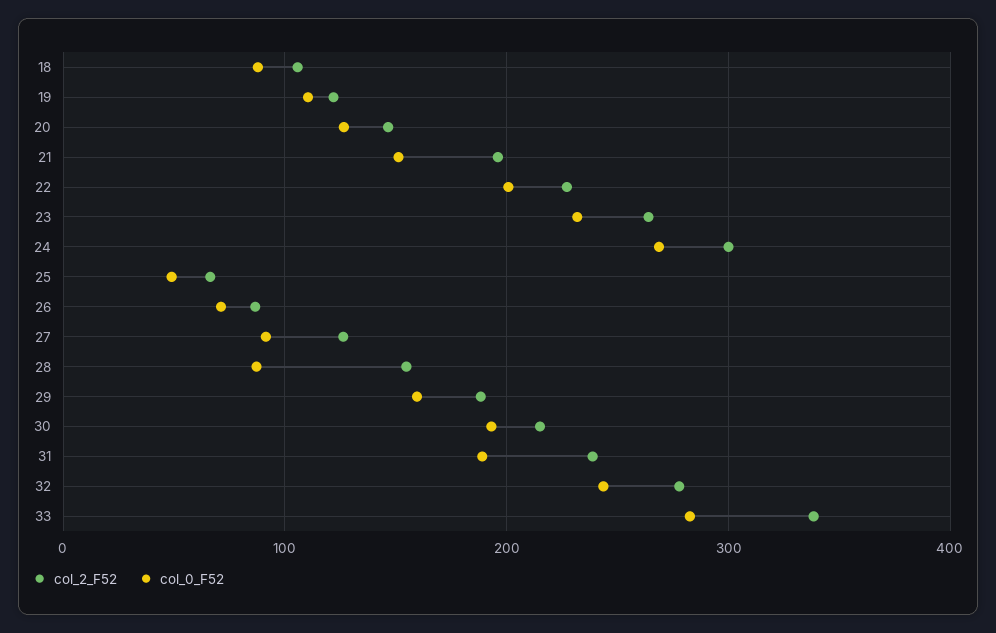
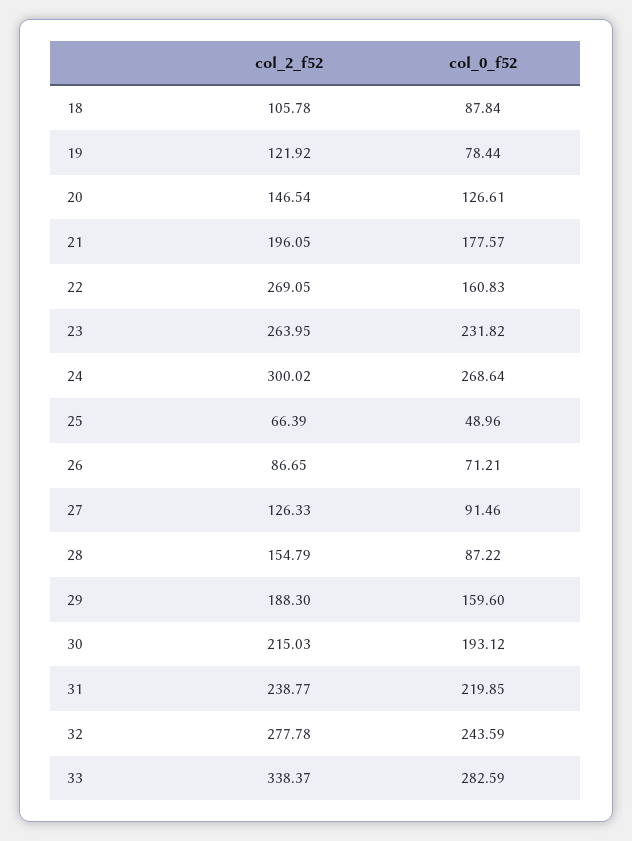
col_0_F52, 19: 110 -> 78.44
col_0_F52, 21: 150 -> 177.57
col_2_F52, 22: 230 -> 269.05
col_0_F52, 22: 200 -> 160.83
col_0_F52, 31: 190 -> 219.85

